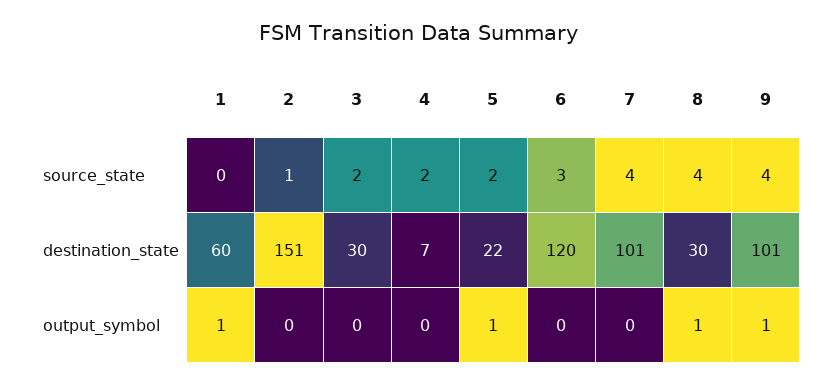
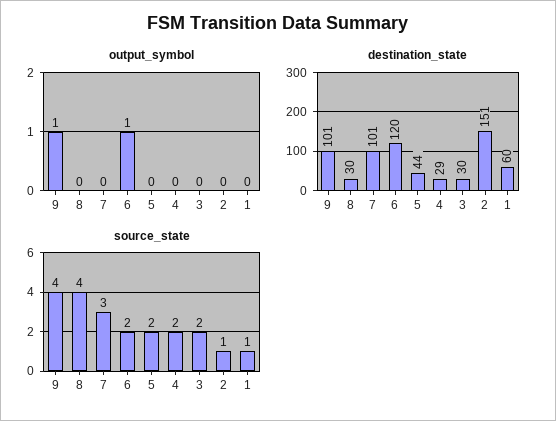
source_state, 1: 0 -> 1
source_state, 6: 3 -> 2
source_state, 7: 4 -> 3
destination_state, 4: 7 -> 29
destination_state, 5: 22 -> 44
output_symbol, 1: 1 -> 0
output_symbol, 5: 1 -> 0
output_symbol, 6: 0 -> 1
output_symbol, 8: 1 -> 0

